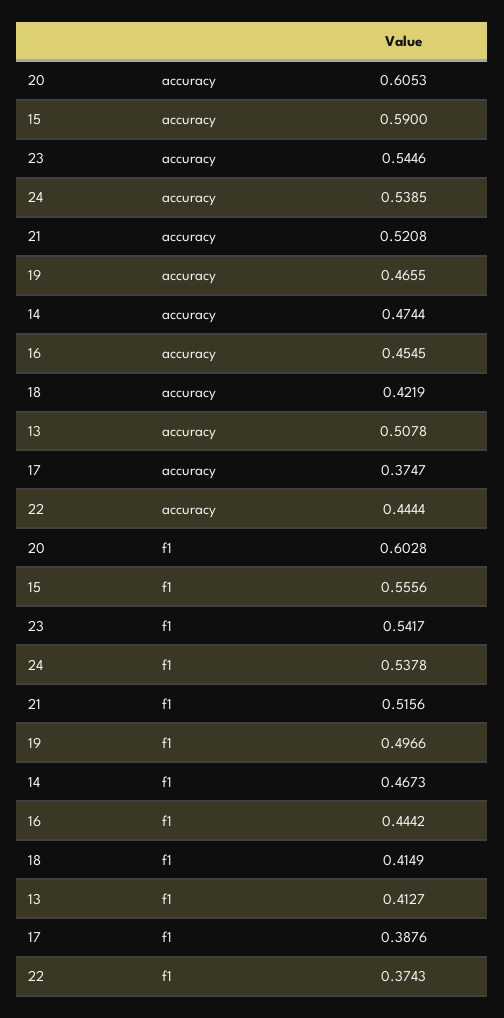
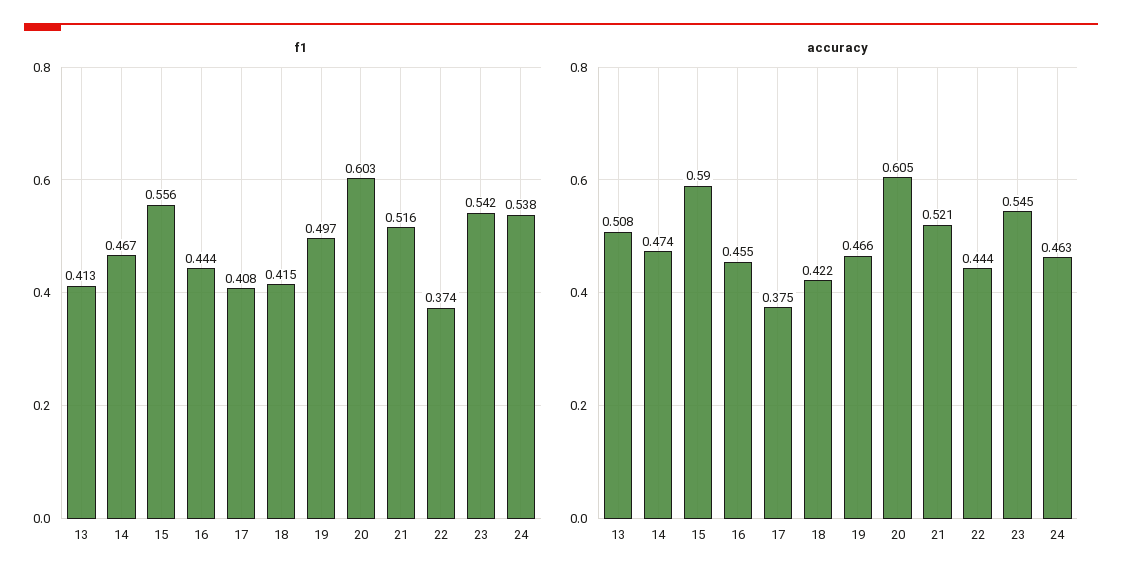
accuracy, 24: 0.5385 -> 0.463
f1, 17: 0.3876 -> 0.408

